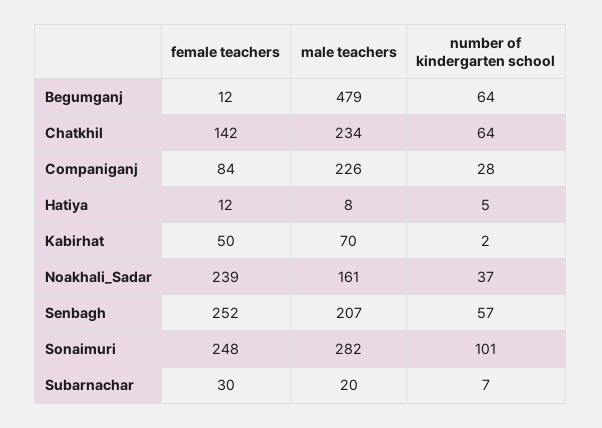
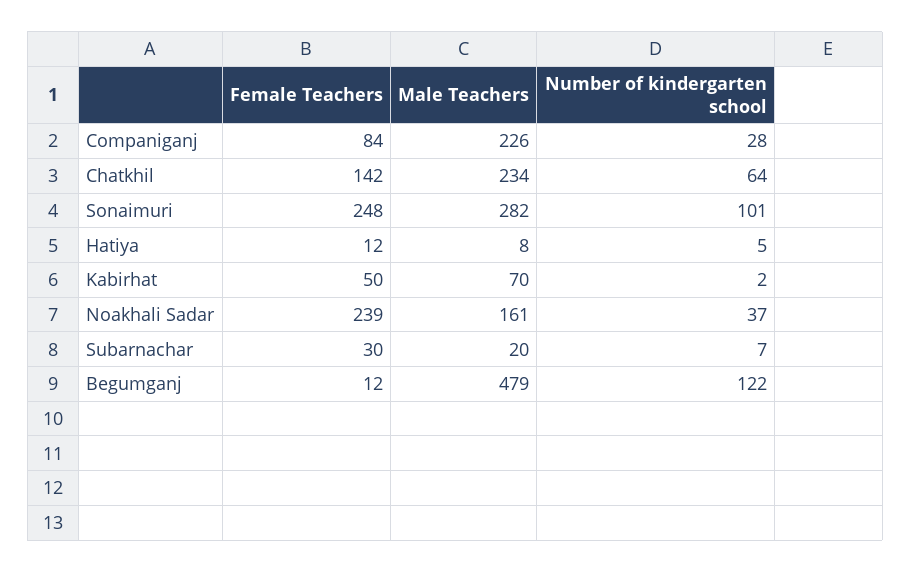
number of kindergarten school, Begumganj: 64 -> 122
female teachers, Senbagh: 252 -> none
male teachers, Senbagh: 207 -> none
number of kindergarten school, Senbagh: 57 -> none

